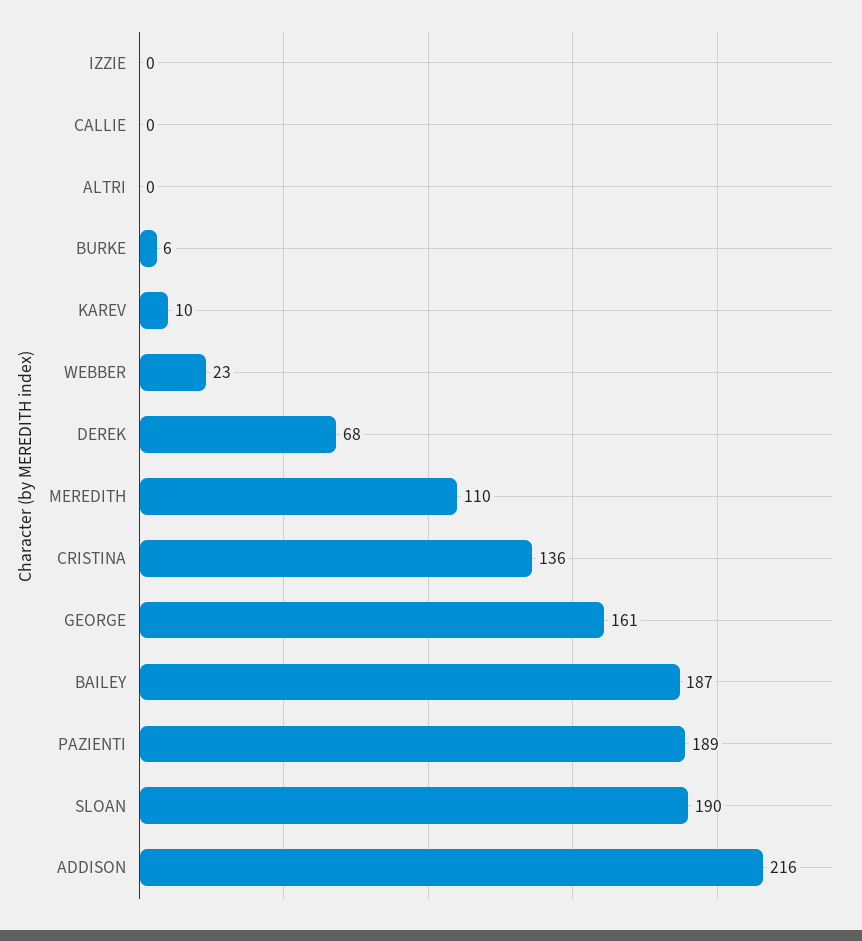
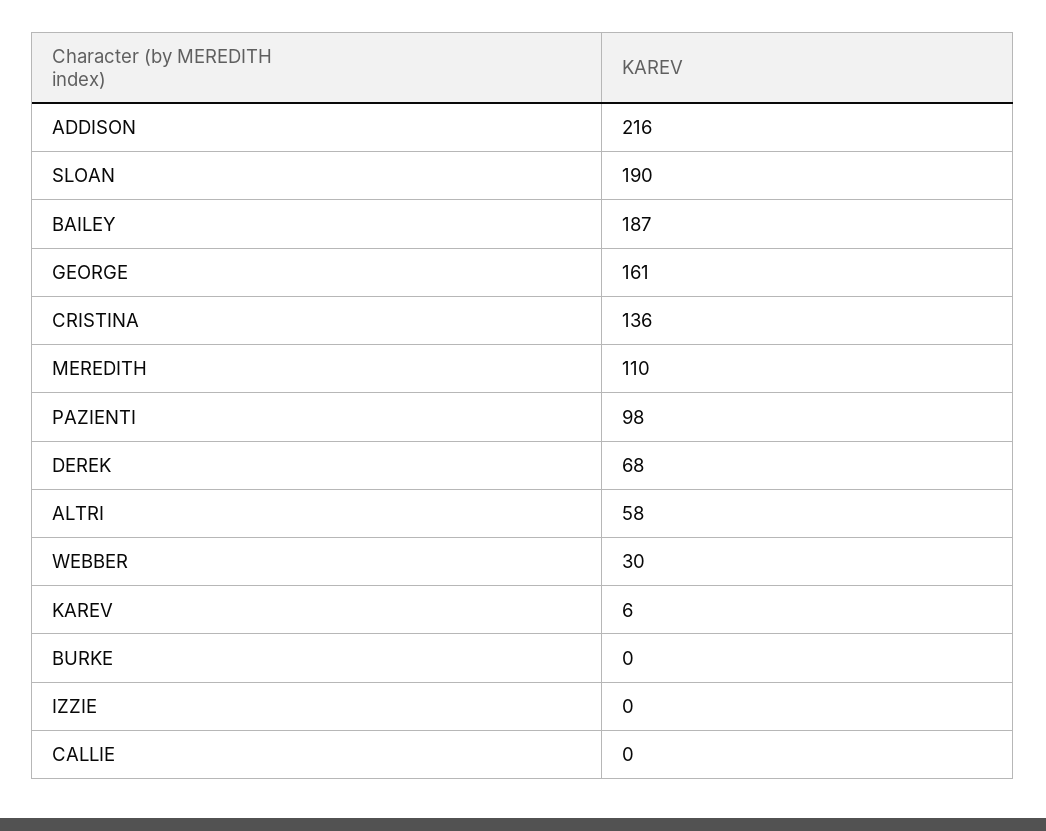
ALTRI: 0 -> 58
BURKE: 6 -> 0
KAREV: 10 -> 6
WEBBER: 23 -> 30
PAZIENTI: 189 -> 98

